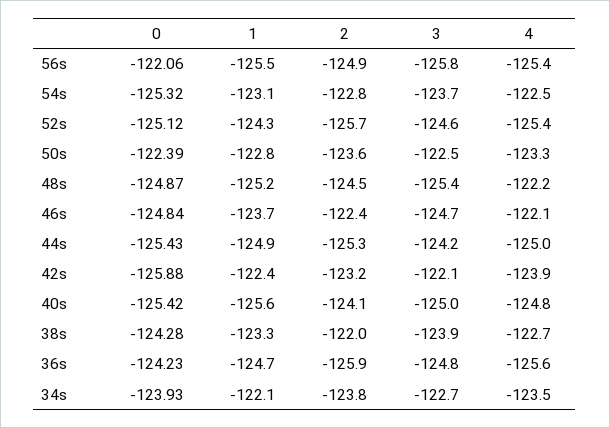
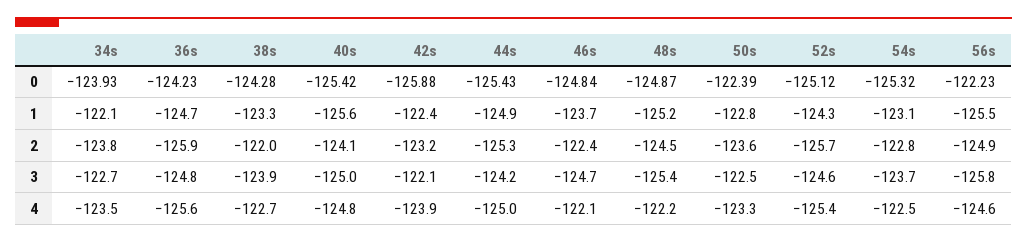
0, 56s: -122.06 -> -122.23
4, 56s: -125.4 -> -124.6

